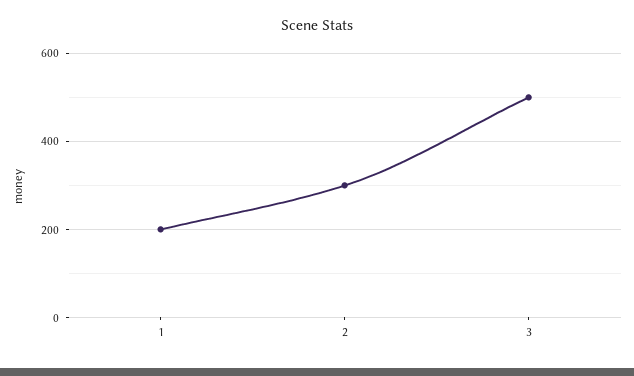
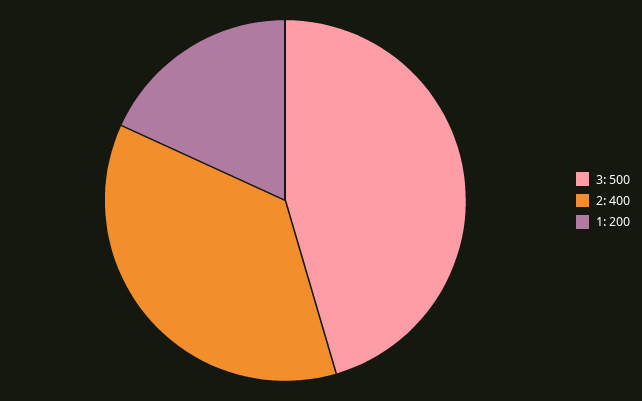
2: 300 -> 400

